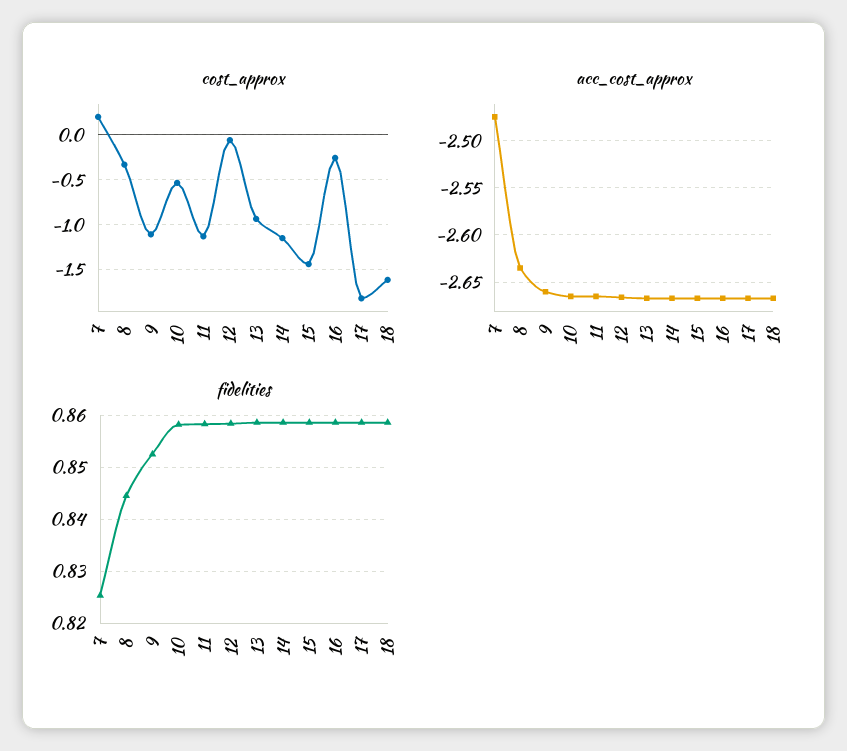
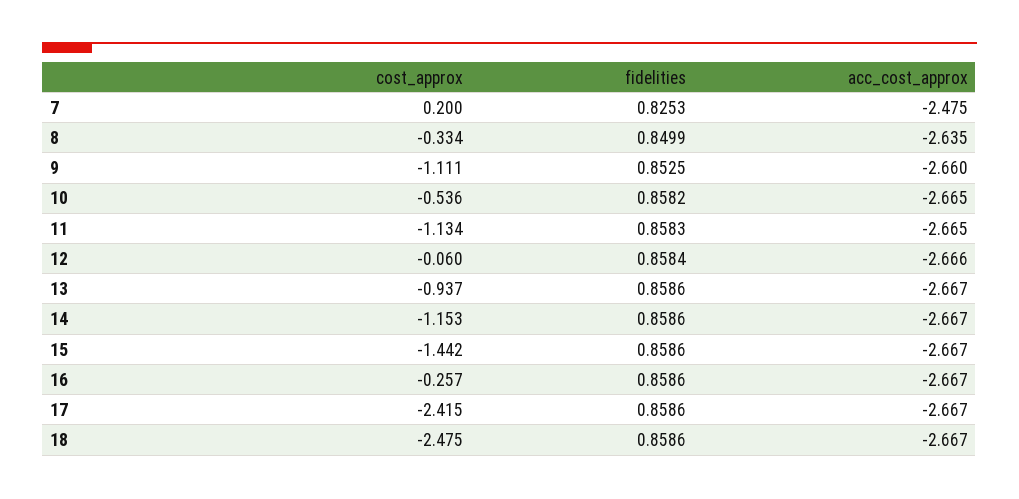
cost_approx, 17: -1.8 -> -2.415
cost_approx, 18: -1.6 -> -2.475
fidelities, 8: 0.844 -> 0.8499

